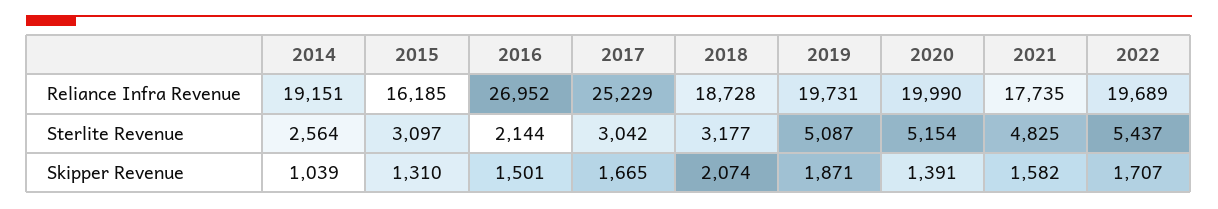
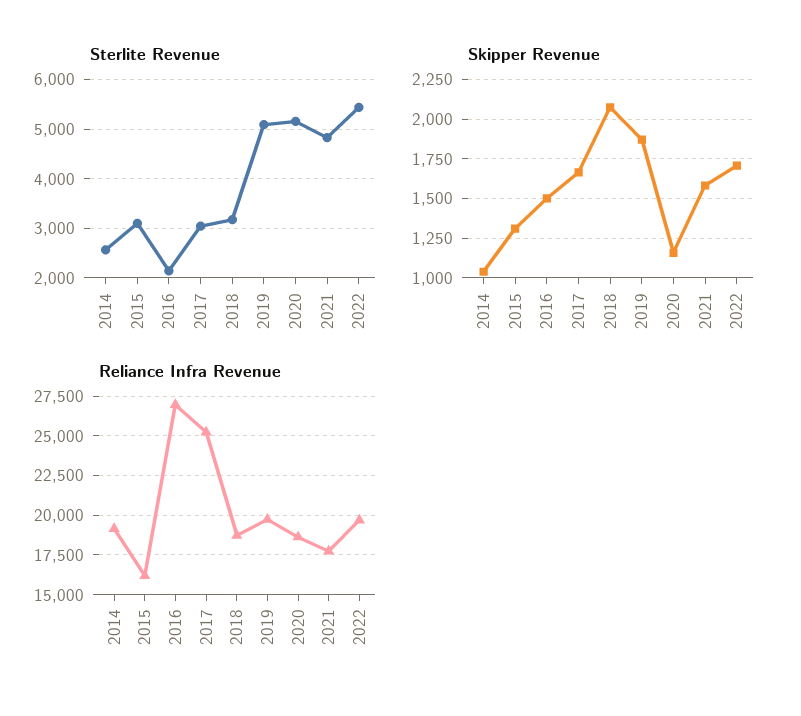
Reliance Infra Revenue, 2020: 19990 -> 18500
Skipper Revenue, 2020: 1391 -> 1150

